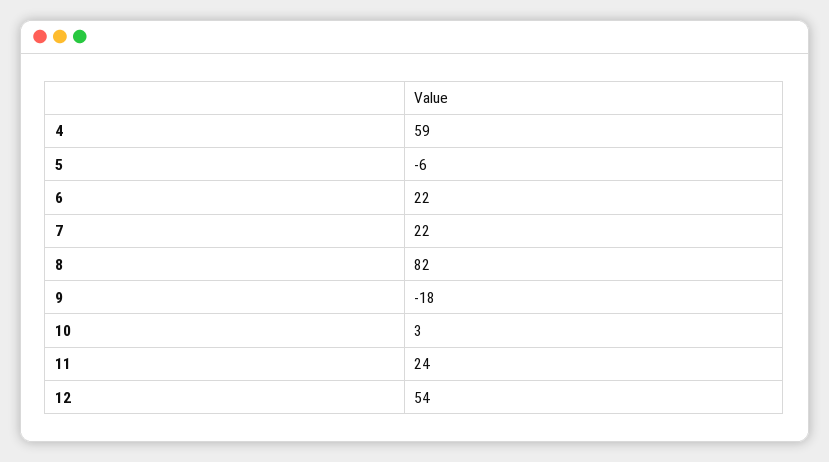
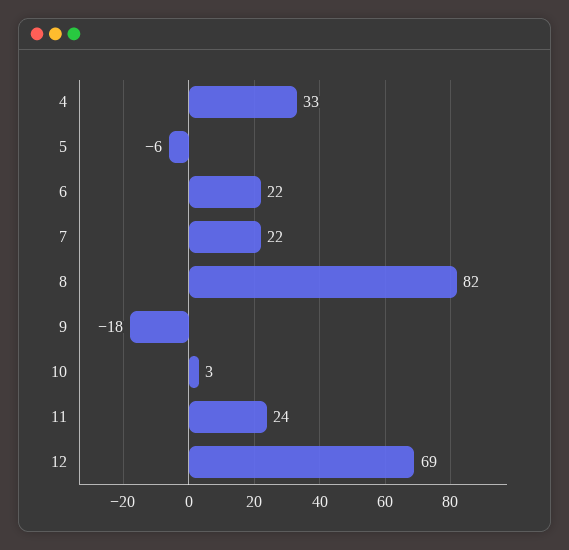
4: 59 -> 33
12: 54 -> 69

